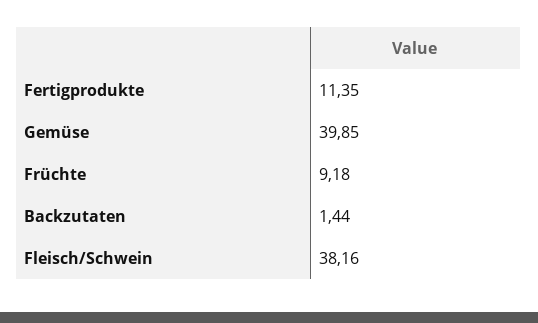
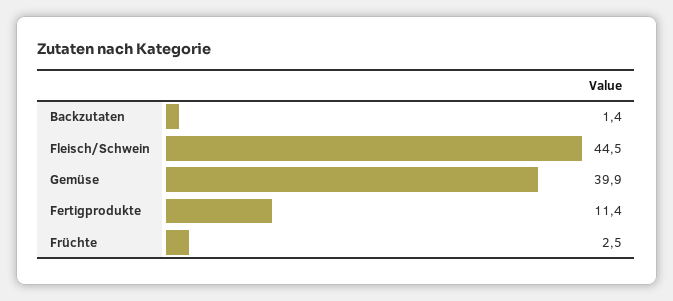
Früchte: 9.18 -> 2.5
Fleisch/Schwein: 38.16 -> 44.5

